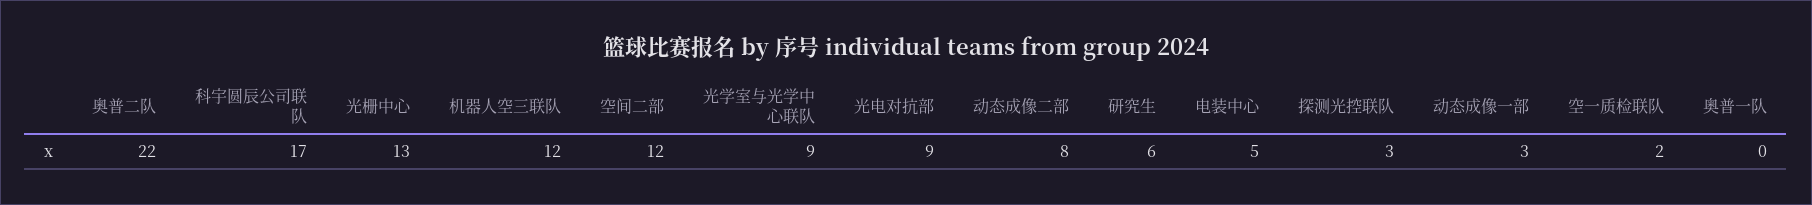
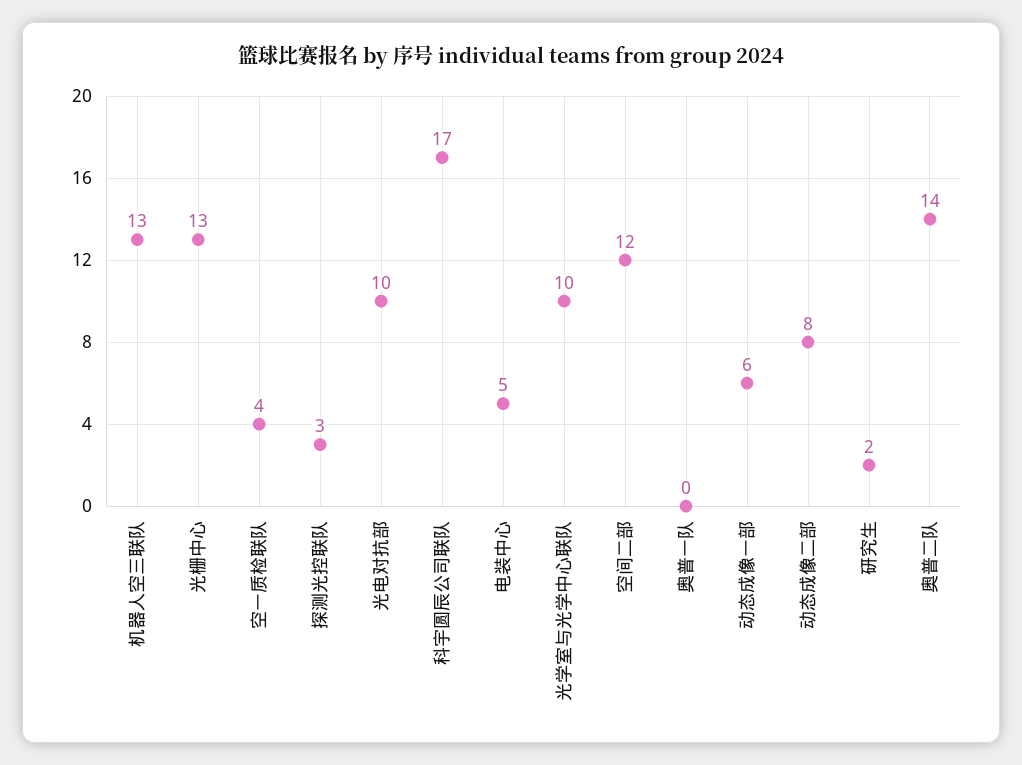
奥普二队: 22 -> 14
机器人空三联队: 12 -> 13
光学室与光学中心联队: 9 -> 10
光电对抗部: 9 -> 10
研究生: 6 -> 2
动态成像一部: 3 -> 6
空一质检联队: 2 -> 4

